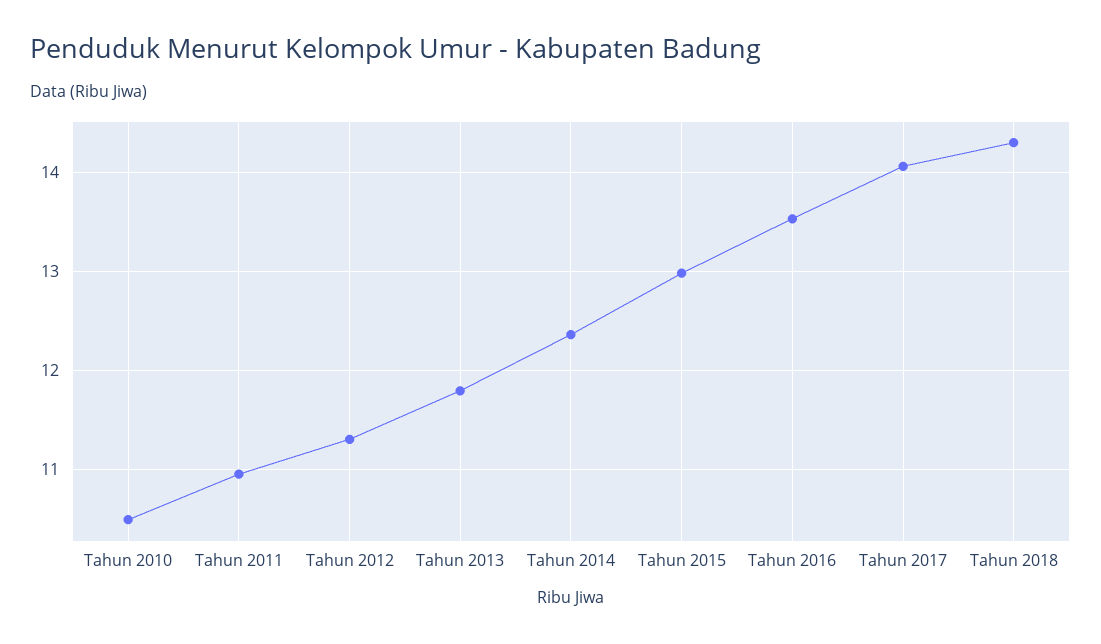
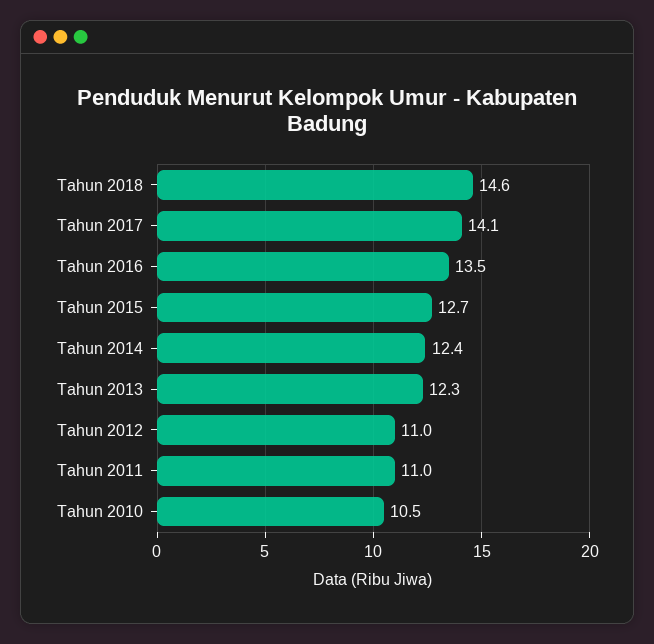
Tahun 2012: 11.3 -> 11
Tahun 2013: 11.8 -> 12.3
Tahun 2015: 13 -> 12.7
Tahun 2018: 14.3 -> 14.6

